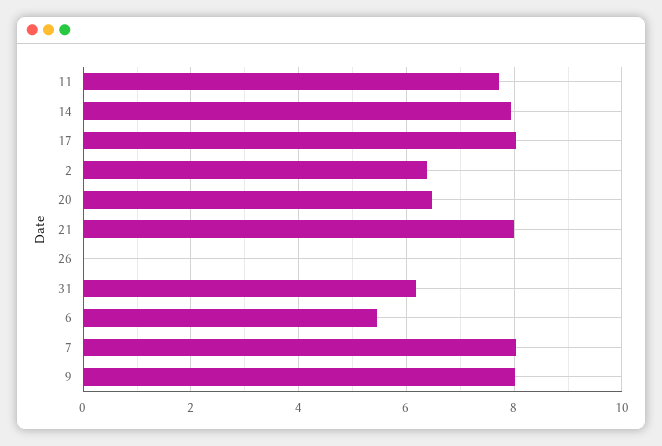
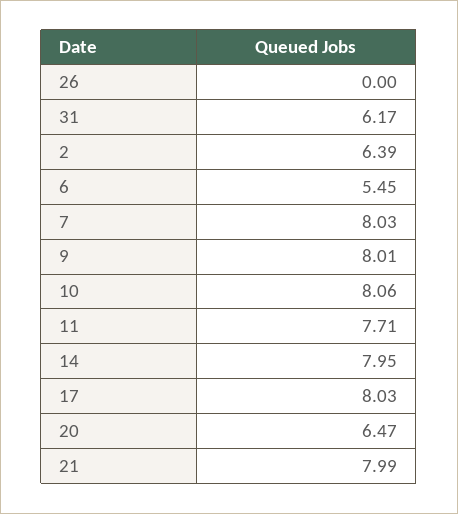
10: none -> 8.06

